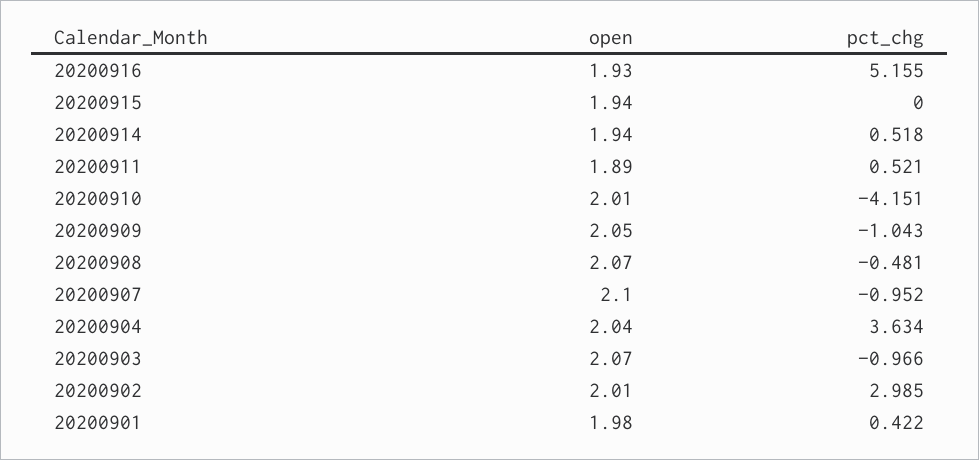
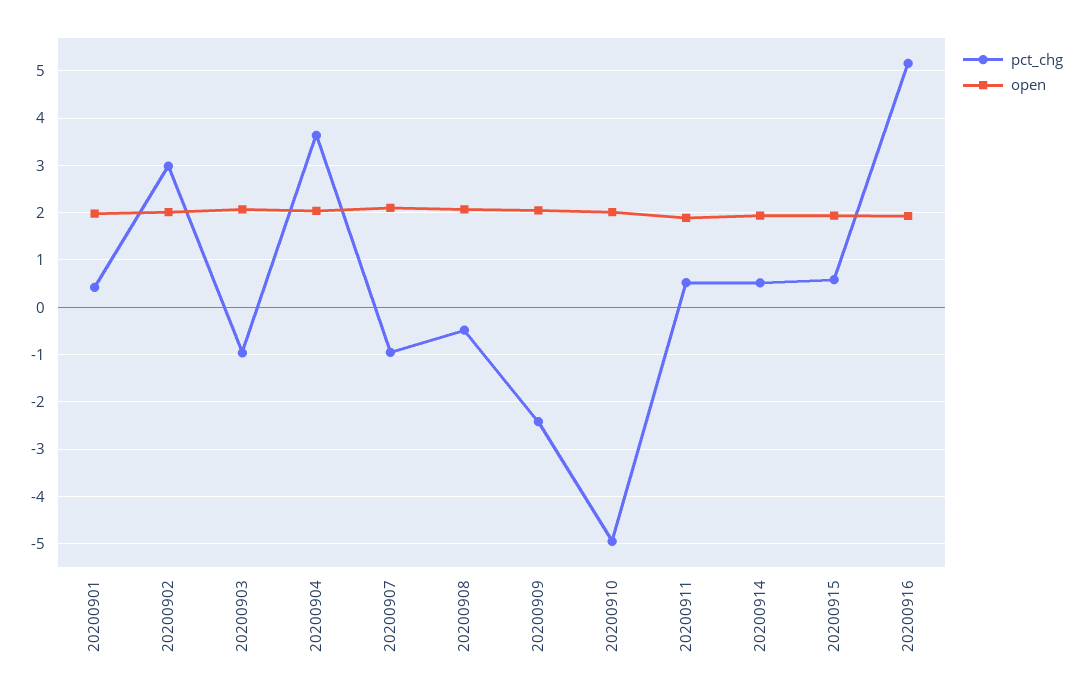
pct_chg, 20200915: 0 -> 0.6
pct_chg, 20200910: -4.151 -> -5
pct_chg, 20200909: -1.043 -> -2.4

